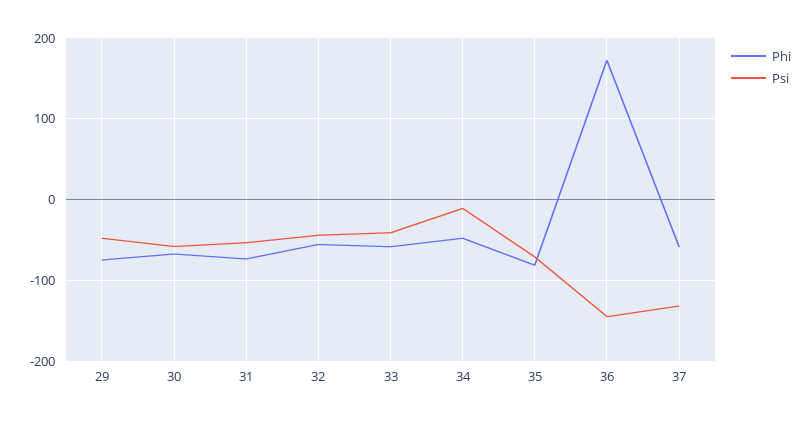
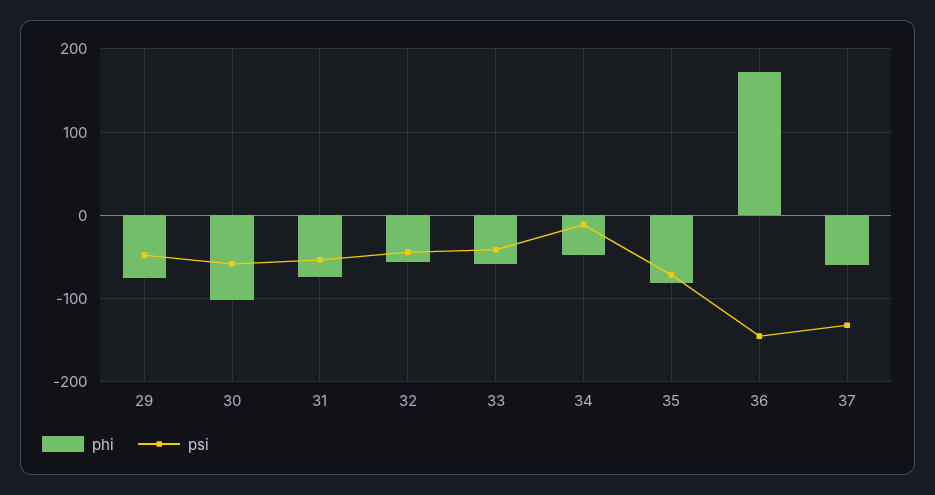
Phi, 30: -70 -> -100

